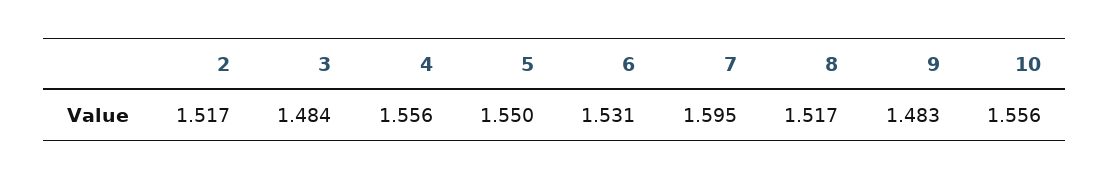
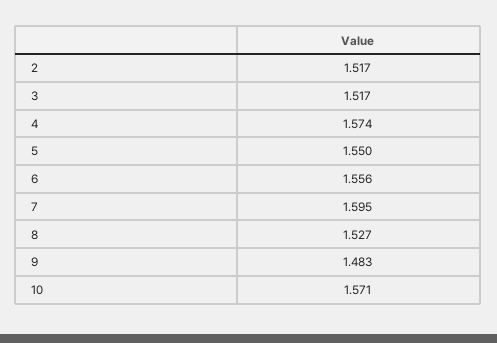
3: 1.484 -> 1.517
4: 1.556 -> 1.574
6: 1.531 -> 1.556
8: 1.517 -> 1.527
10: 1.556 -> 1.571

